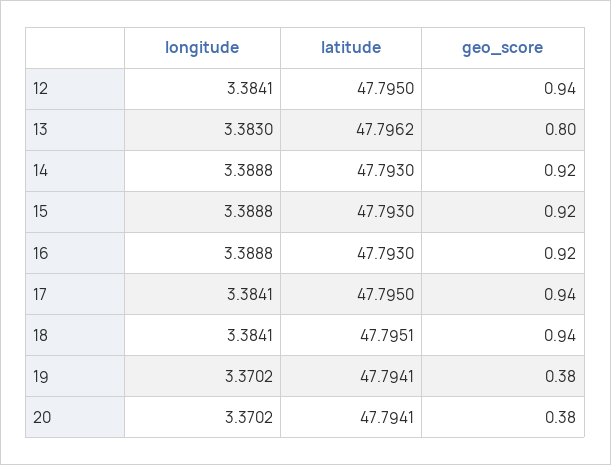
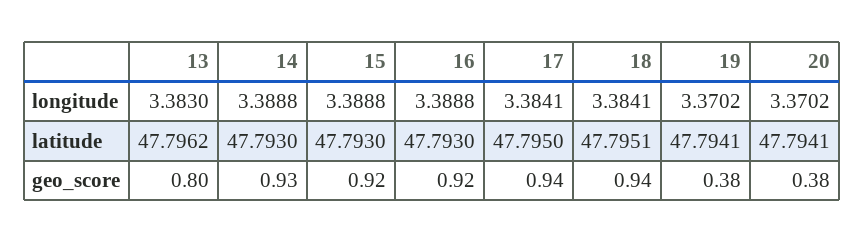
longitude, 12: 3.3841 -> none
latitude, 12: 47.795 -> none
geo_score, 12: 0.94 -> none
geo_score, 14: 0.92 -> 0.93

